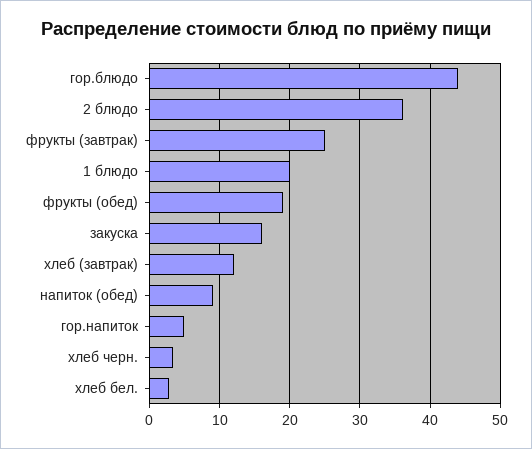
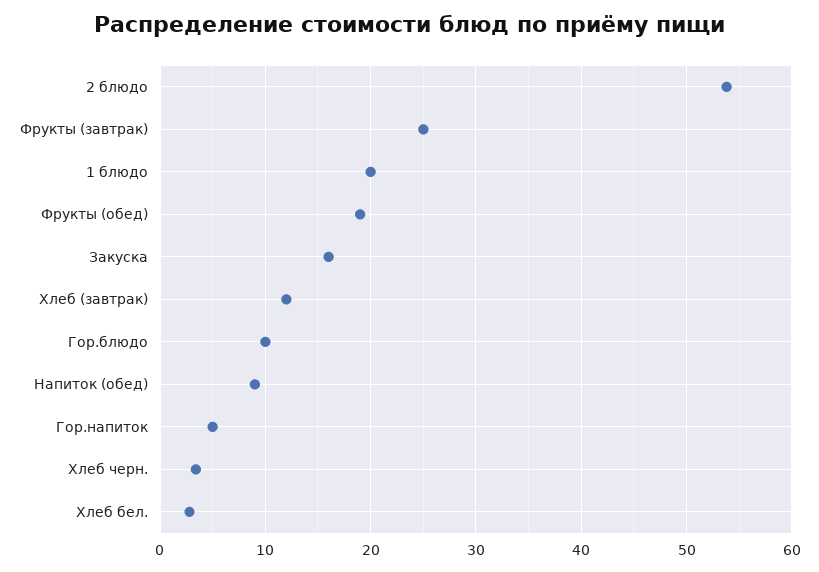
гор.блюдо: 44 -> 10
2 блюдо: 36 -> 54

